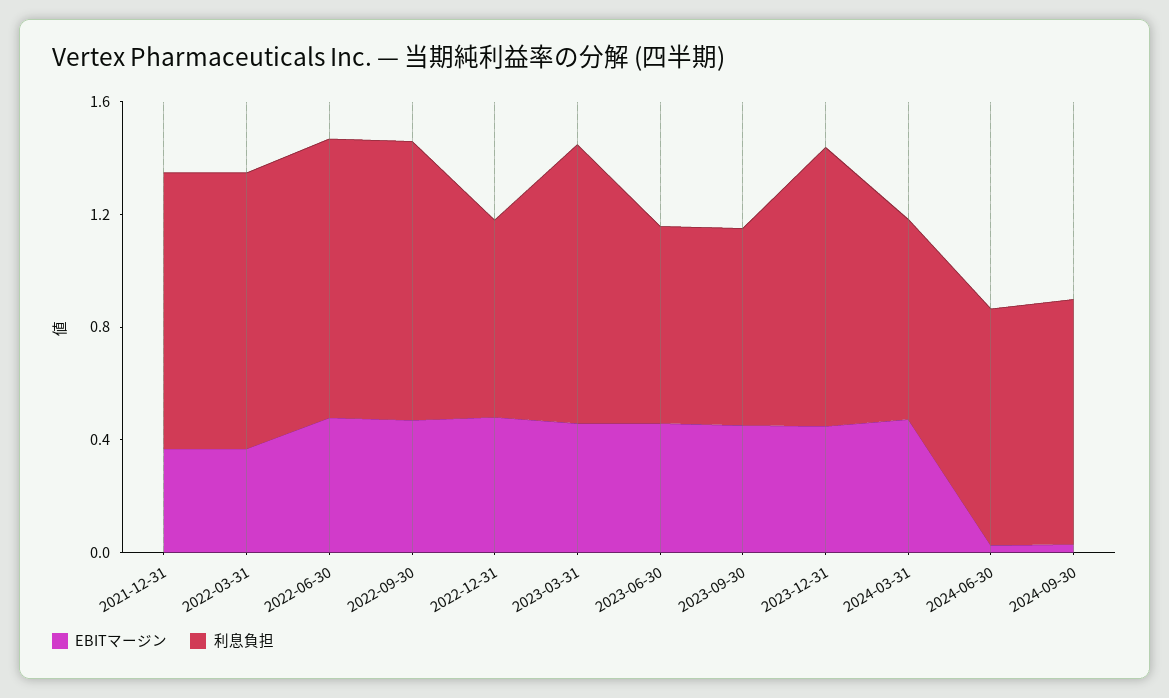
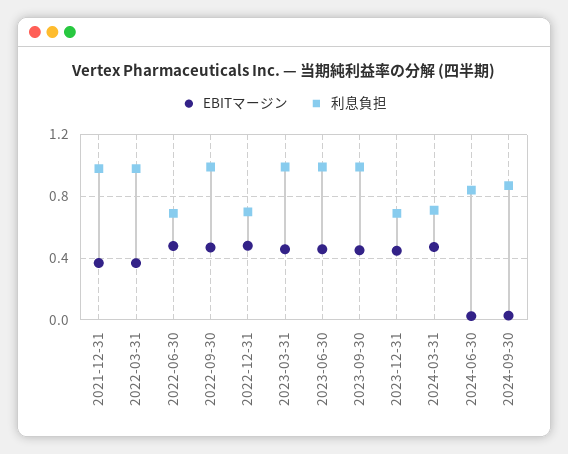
利息負担, 2022-06-30: 1 -> 0.7
利息負担, 2023-06-30: 0.7 -> 1
利息負担, 2023-09-30: 0.7 -> 1
利息負担, 2023-12-31: 1 -> 0.7

